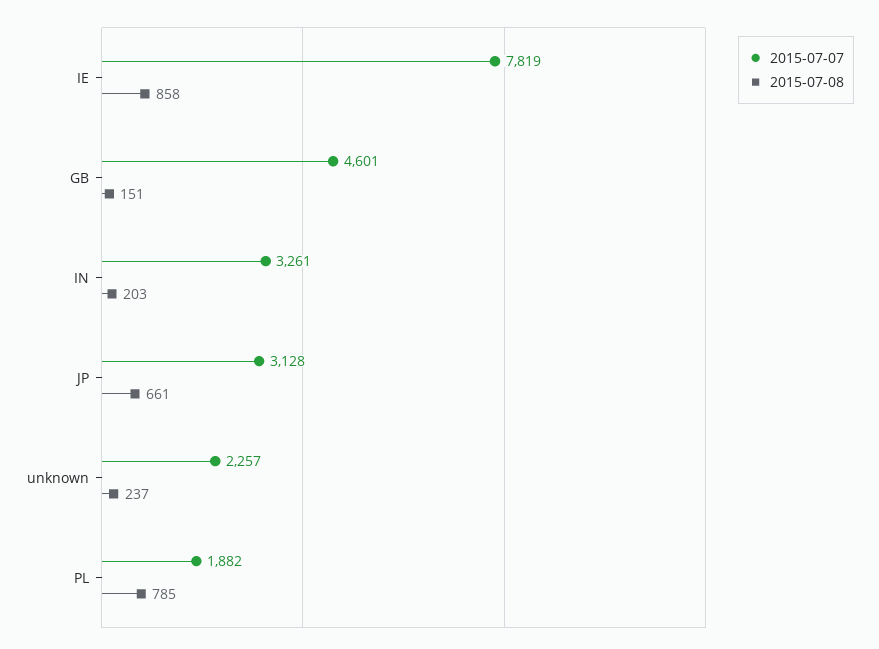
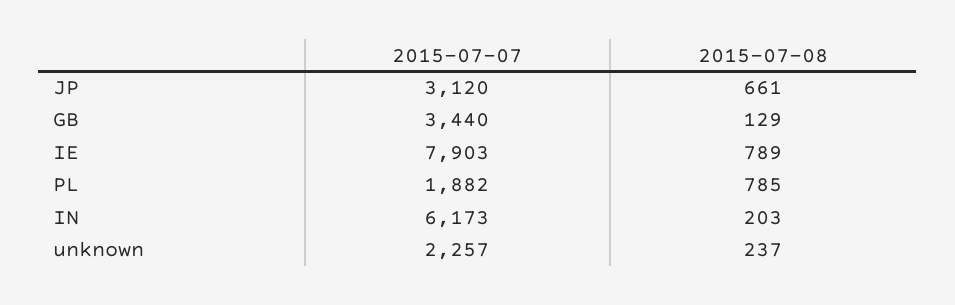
2015-07-07, IE: 7819 -> 7903
2015-07-08, IE: 858 -> 789
2015-07-07, GB: 4601 -> 3440
2015-07-08, GB: 151 -> 129
2015-07-07, IN: 3261 -> 6173
2015-07-07, JP: 3128 -> 3120

